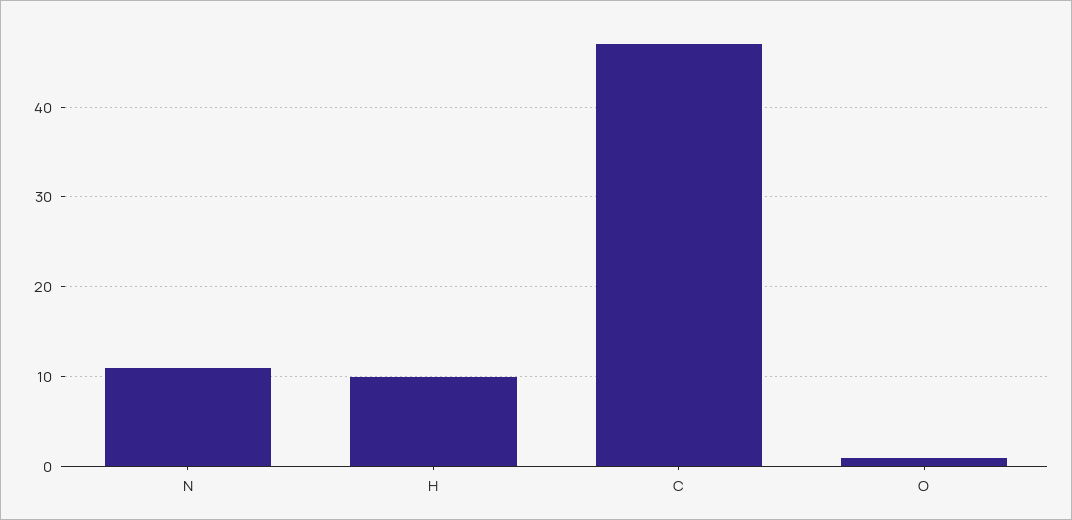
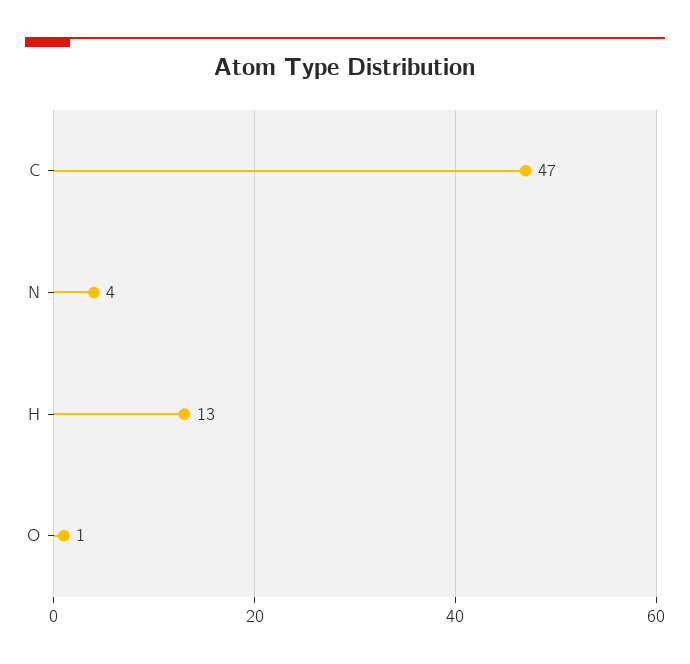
N: 11 -> 4
H: 10 -> 13

